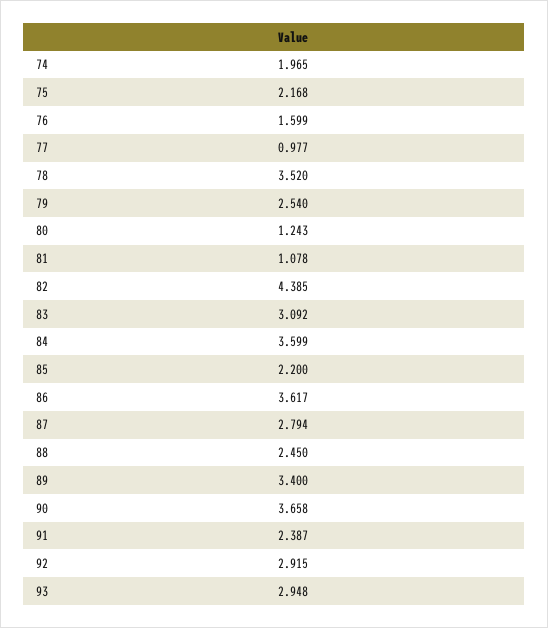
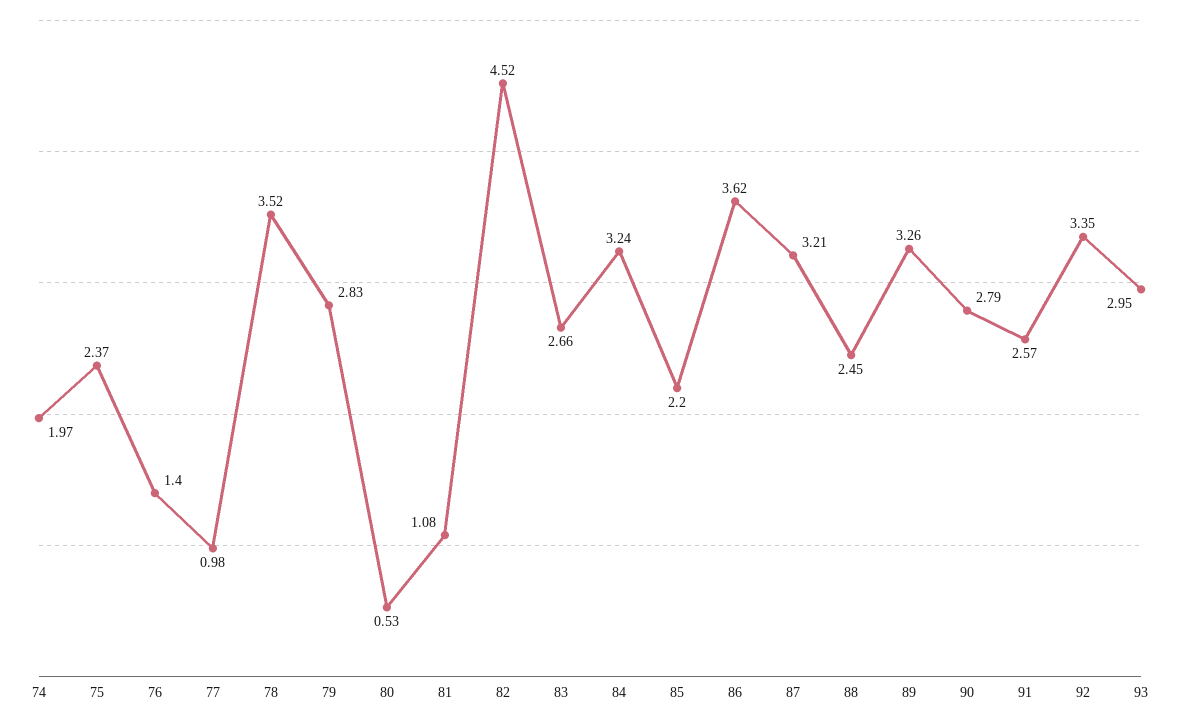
75: 2.168 -> 2.37
76: 1.599 -> 1.4
79: 2.54 -> 2.83
80: 1.243 -> 0.53
82: 4.385 -> 4.52
83: 3.092 -> 2.66
84: 3.599 -> 3.24
87: 2.794 -> 3.21
89: 3.4 -> 3.26
90: 3.658 -> 2.79
91: 2.387 -> 2.57
92: 2.915 -> 3.35

